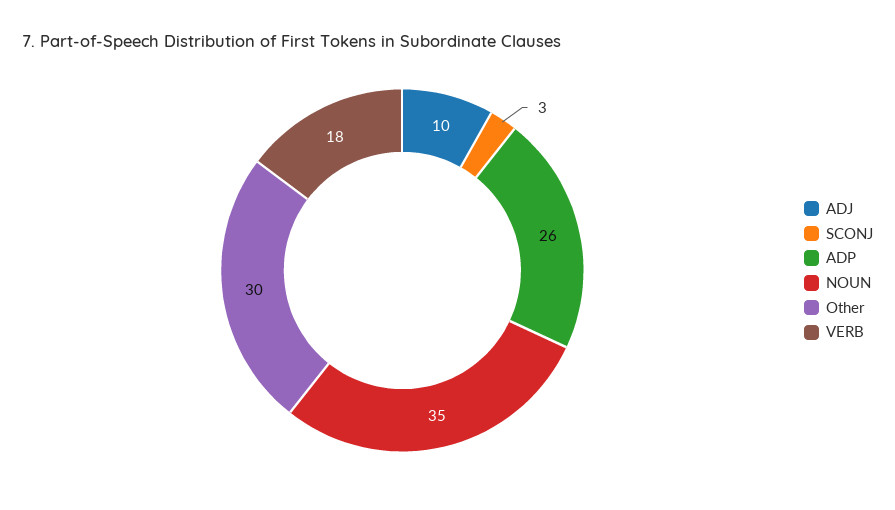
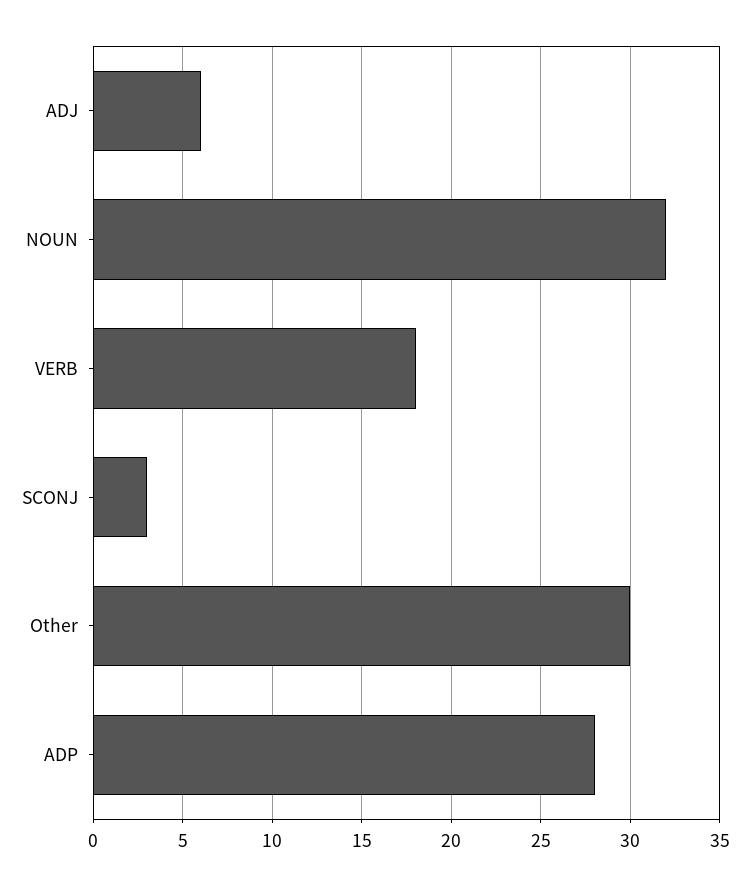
ADJ: 10 -> 6
ADP: 26 -> 28
NOUN: 35 -> 32

